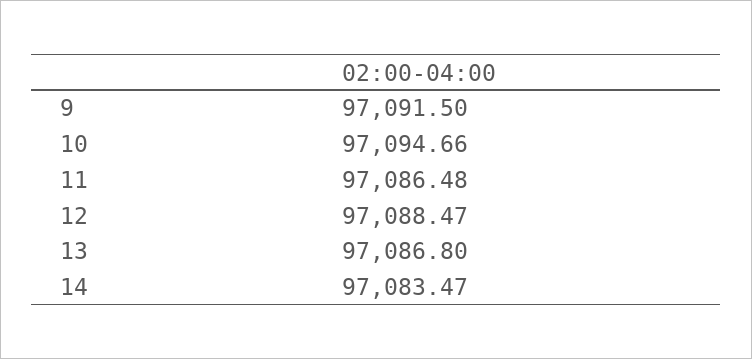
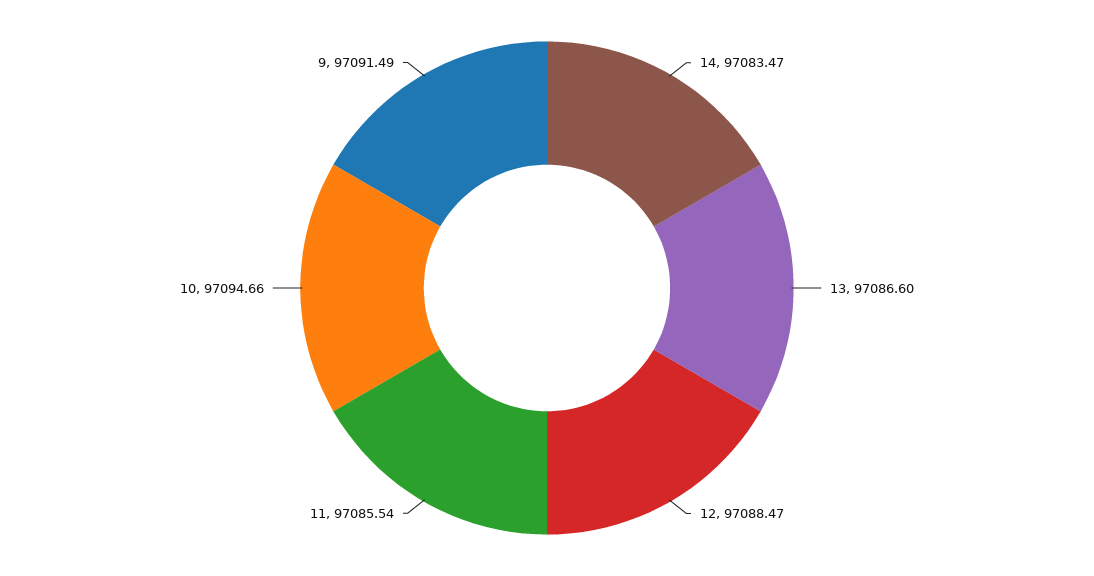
9: 97091.5 -> 97091.49
11: 97086.48 -> 97085.54
13: 97086.8 -> 97086.6

